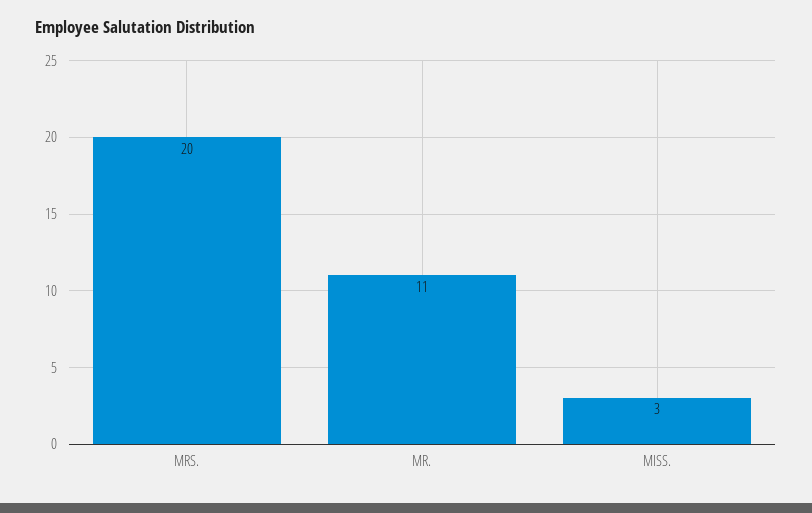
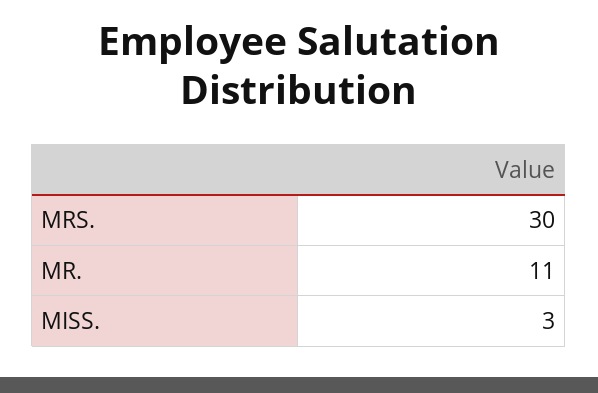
MRS.: 20 -> 30

